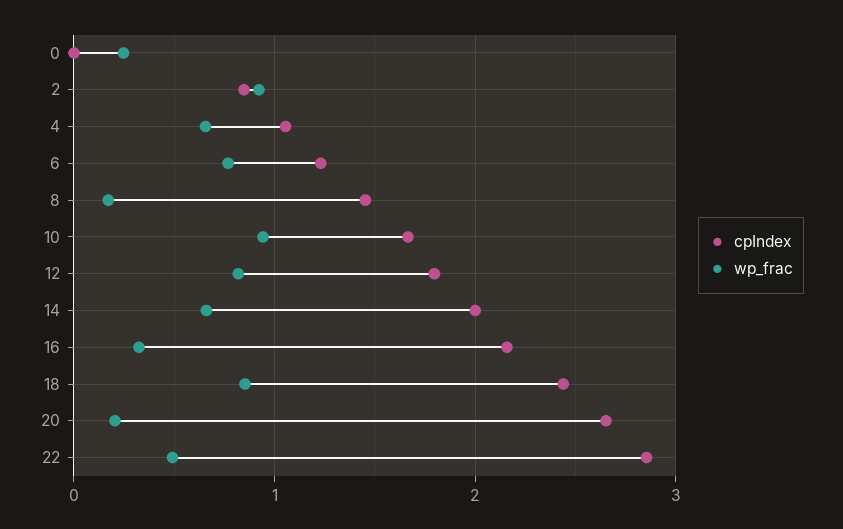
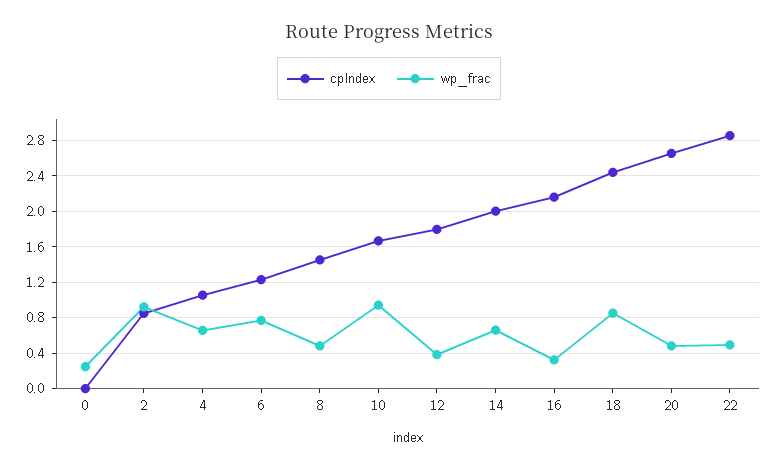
wp_frac, 8: 0.2 -> 0.5
wp_frac, 12: 0.8 -> 0.4
wp_frac, 20: 0.2 -> 0.5

